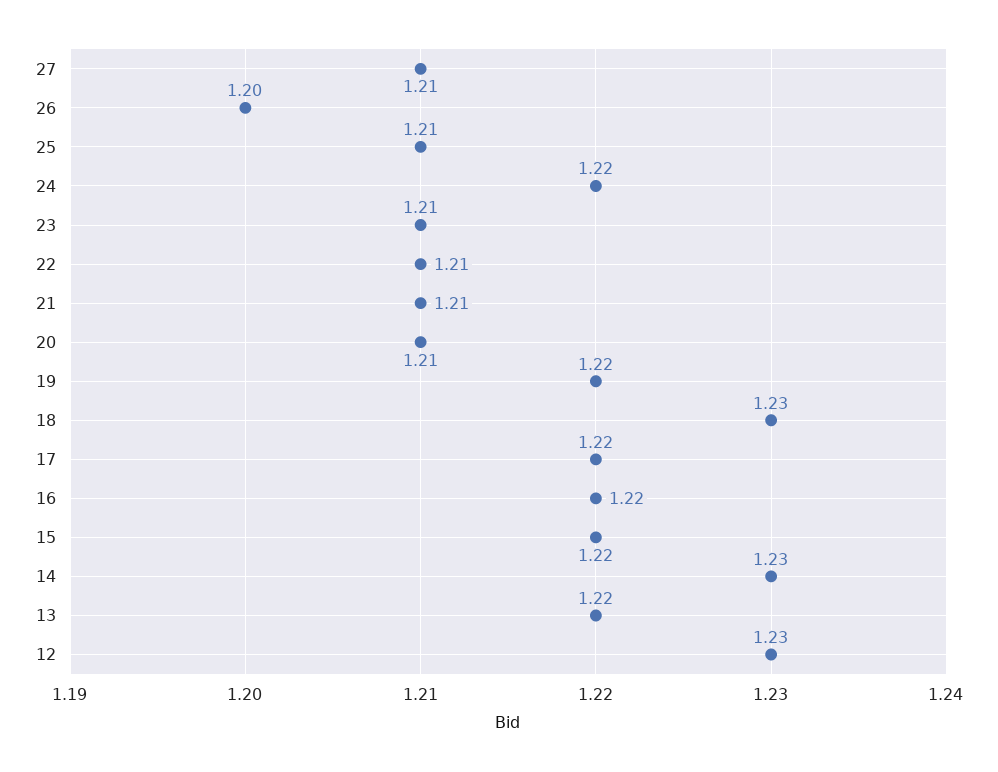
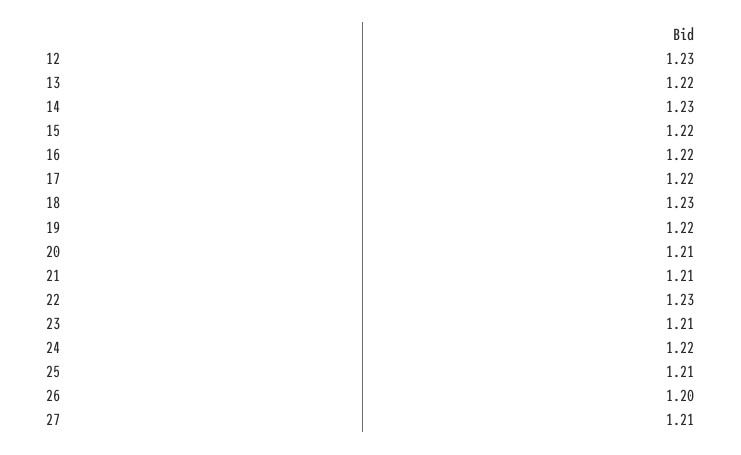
22: 1.21 -> 1.23

